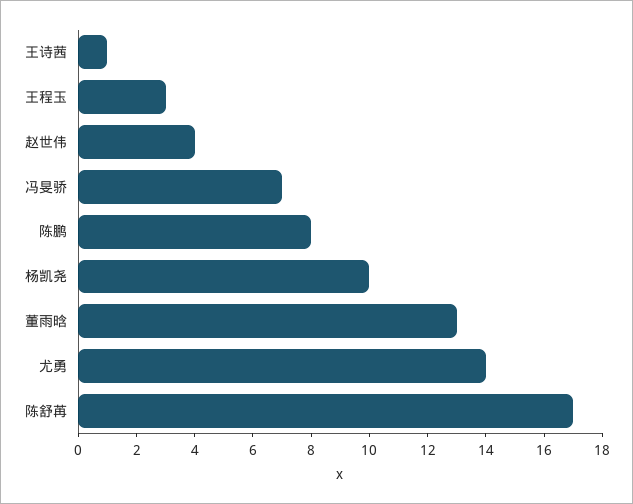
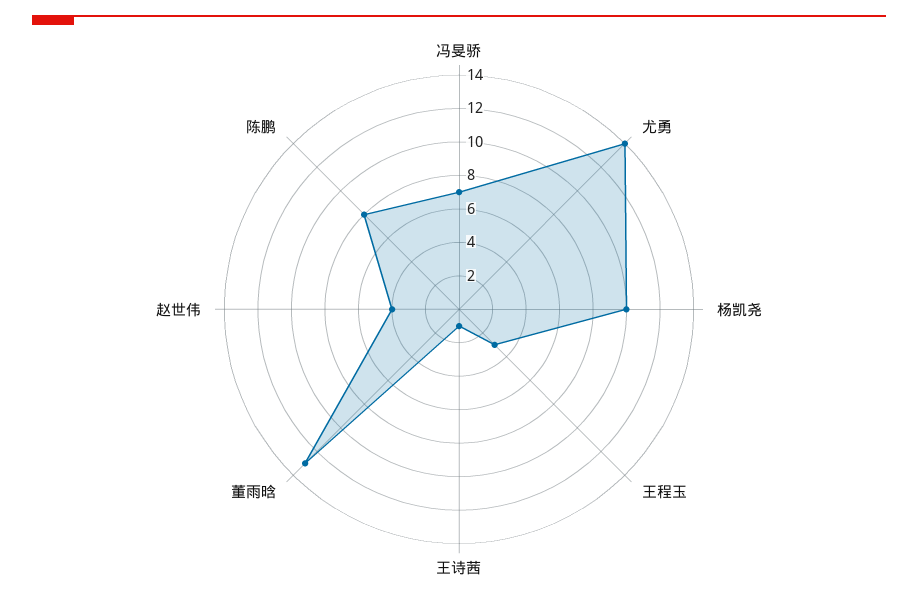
陈舒苒: 17 -> none

